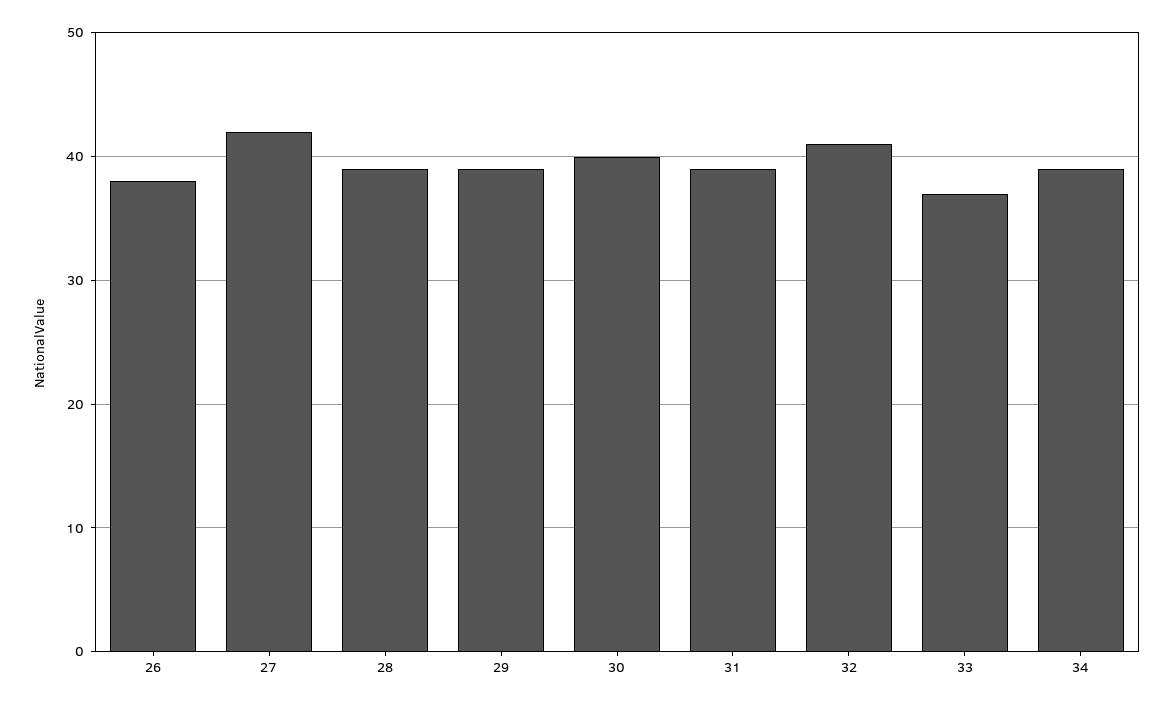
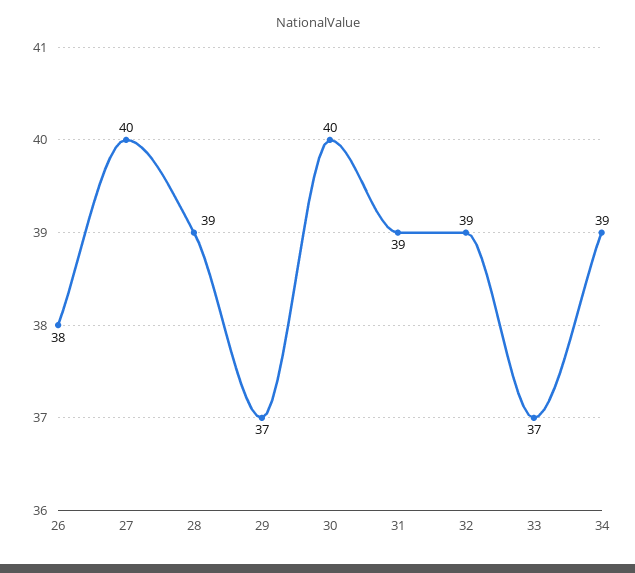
27: 42 -> 40
29: 39 -> 37
32: 41 -> 39

